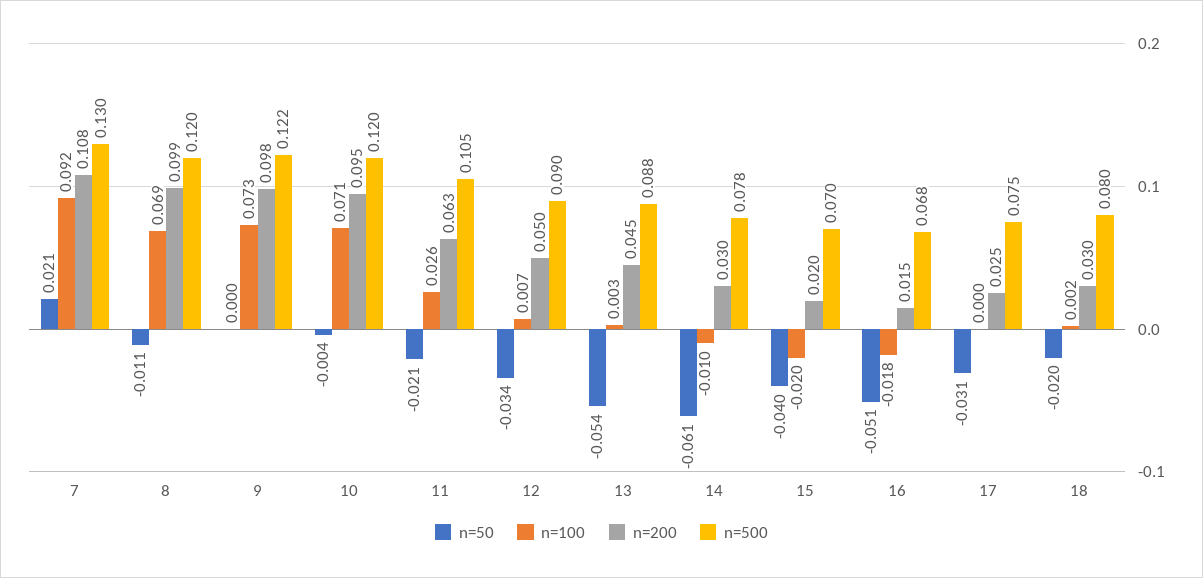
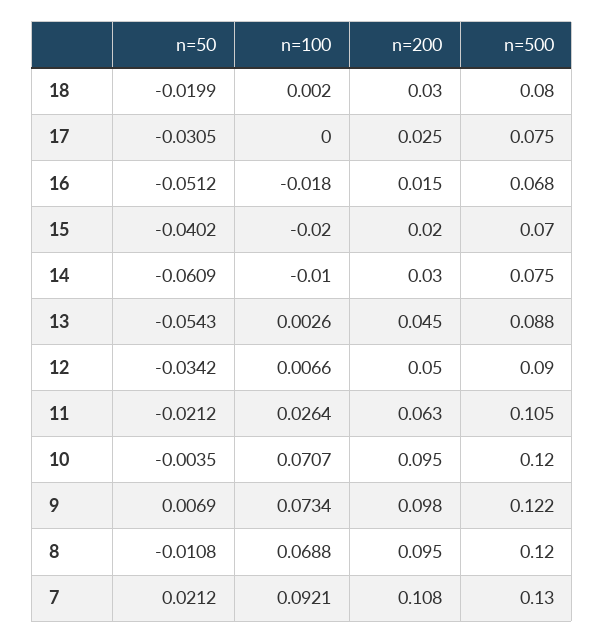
n=200, 8: 0.099 -> 0.095
n=50, 9: 0 -> 0.0069
n=500, 14: 0.078 -> 0.075

